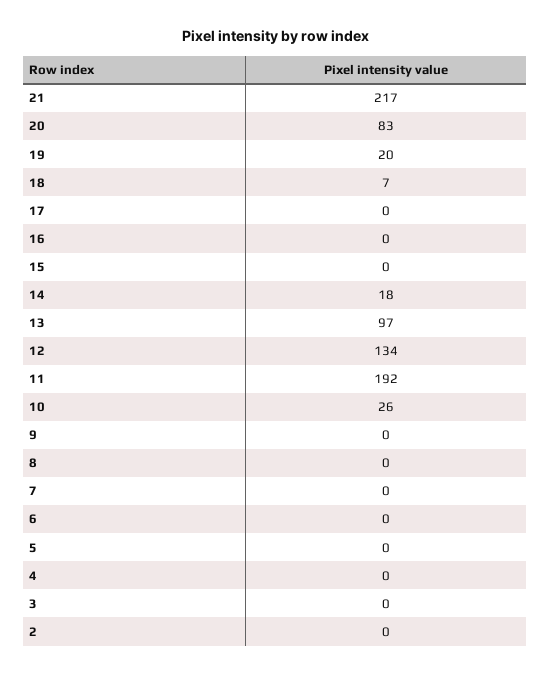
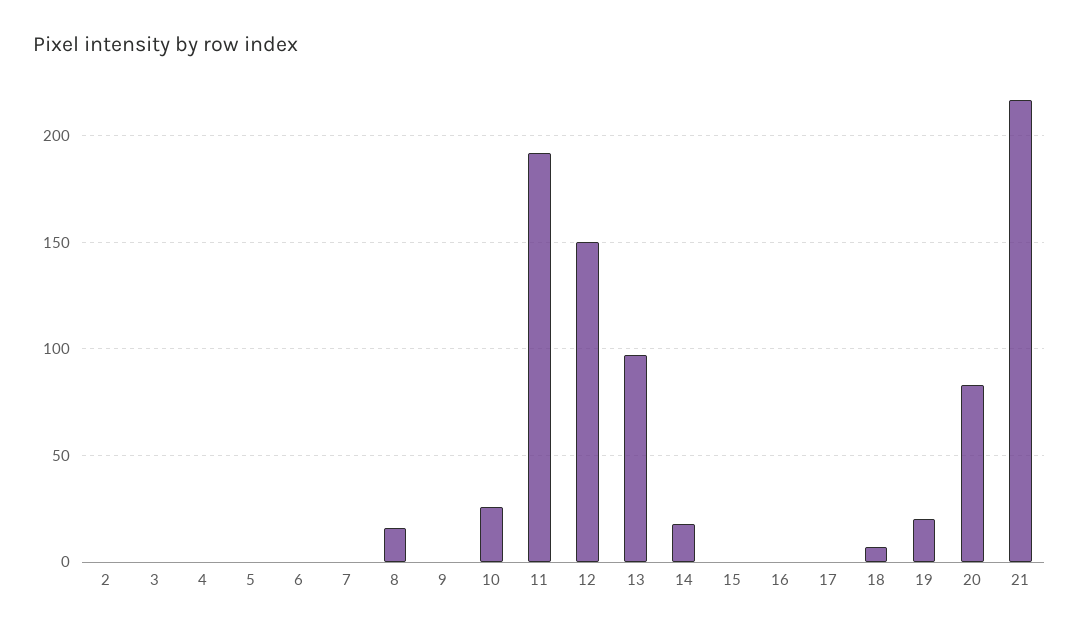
12: 134 -> 150
8: 0 -> 15

